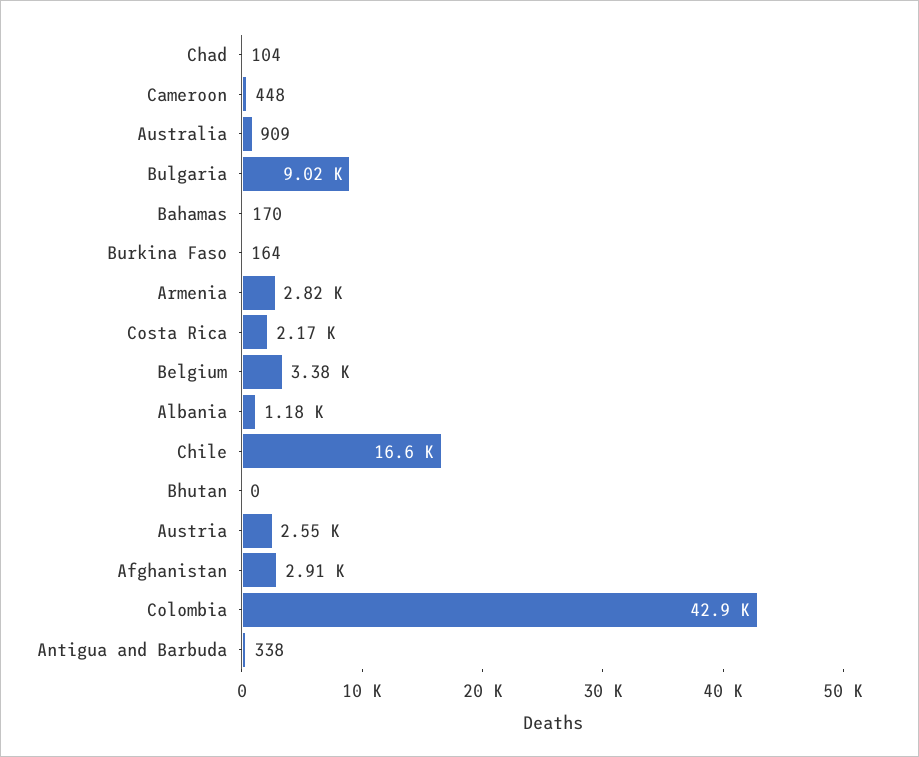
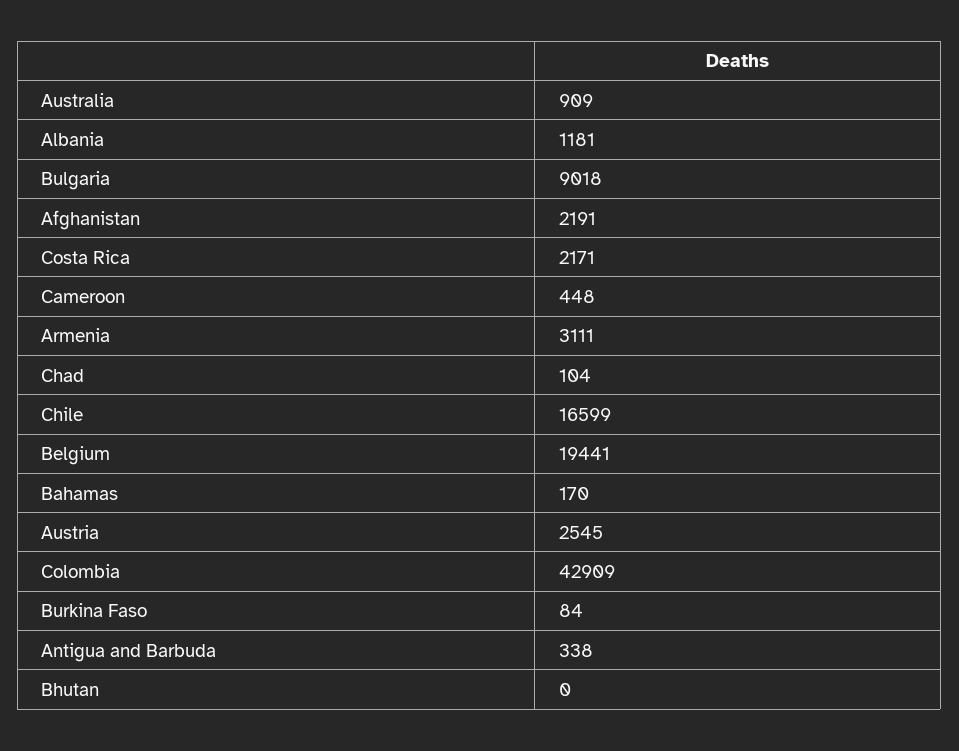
Burkina Faso: 164 -> 84
Armenia: 2820 -> 3111
Belgium: 3380 -> 19441
Afghanistan: 2910 -> 2191

